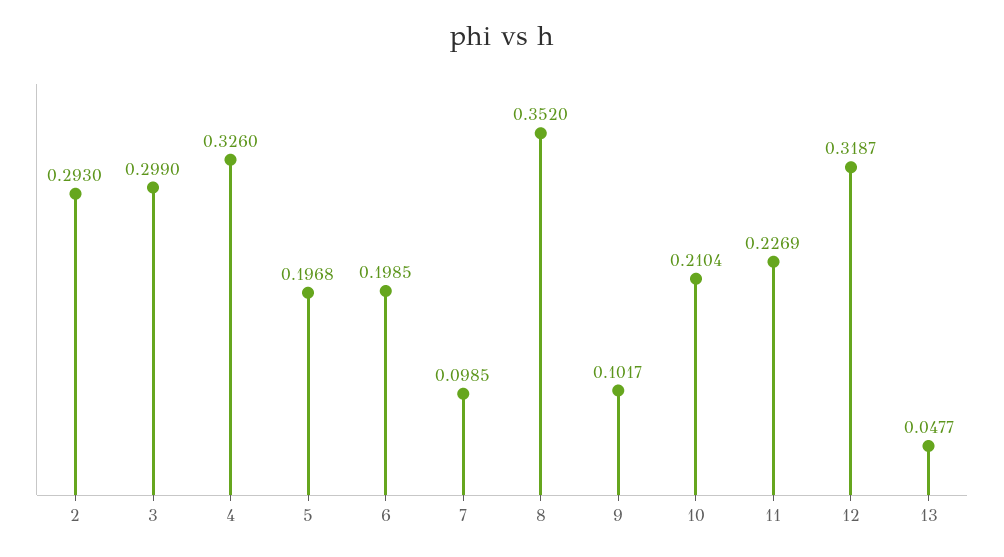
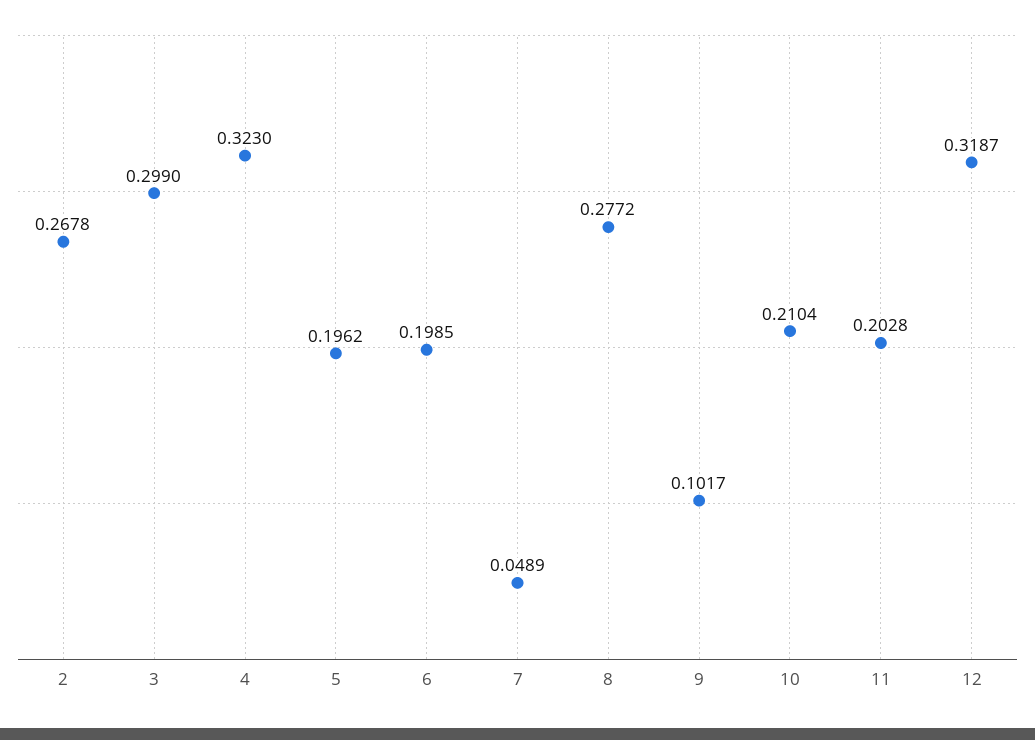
2: 0.293 -> 0.2678
4: 0.326 -> 0.323
5: 0.1968 -> 0.1962
7: 0.0985 -> 0.0489
8: 0.352 -> 0.2772
11: 0.2269 -> 0.2028
13: 0.0477 -> none

